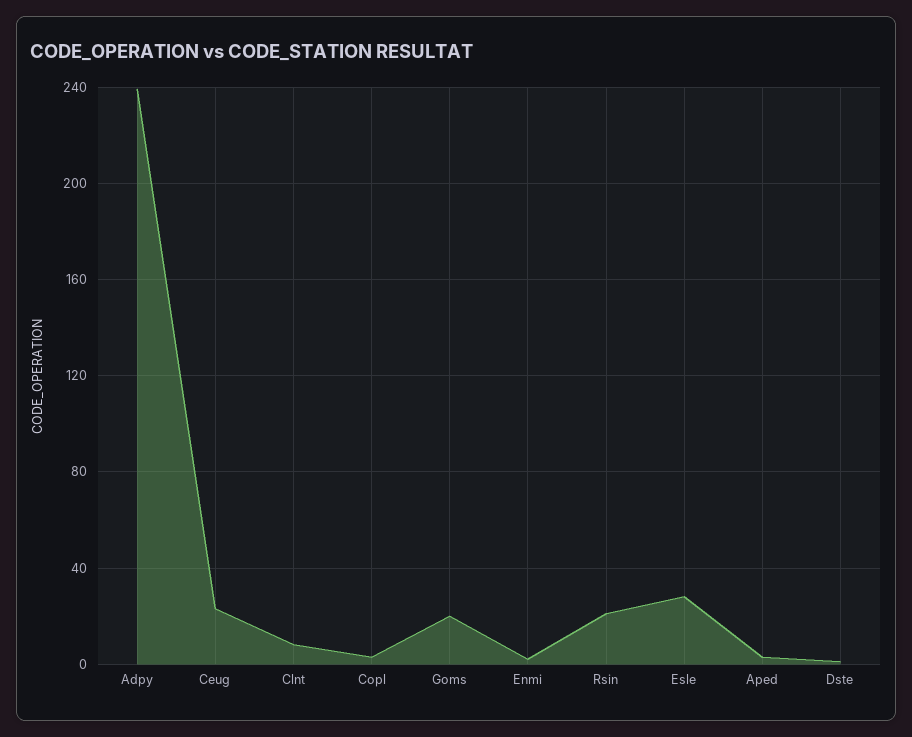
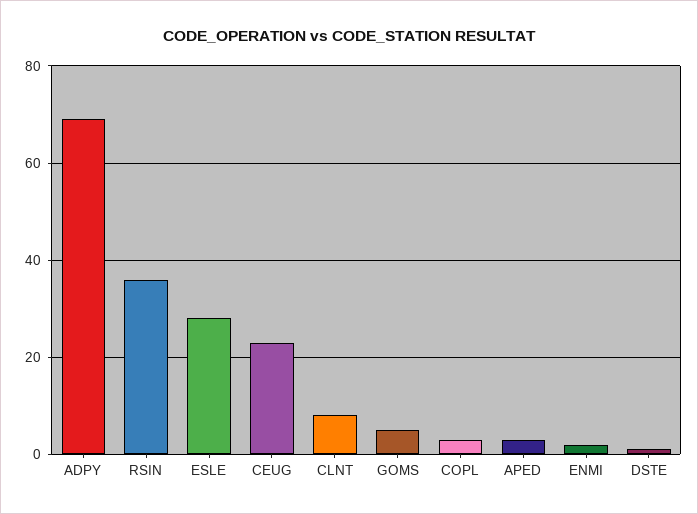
Adpy: 240 -> 70
Goms: 20 -> 5
Rsin: 20 -> 35

